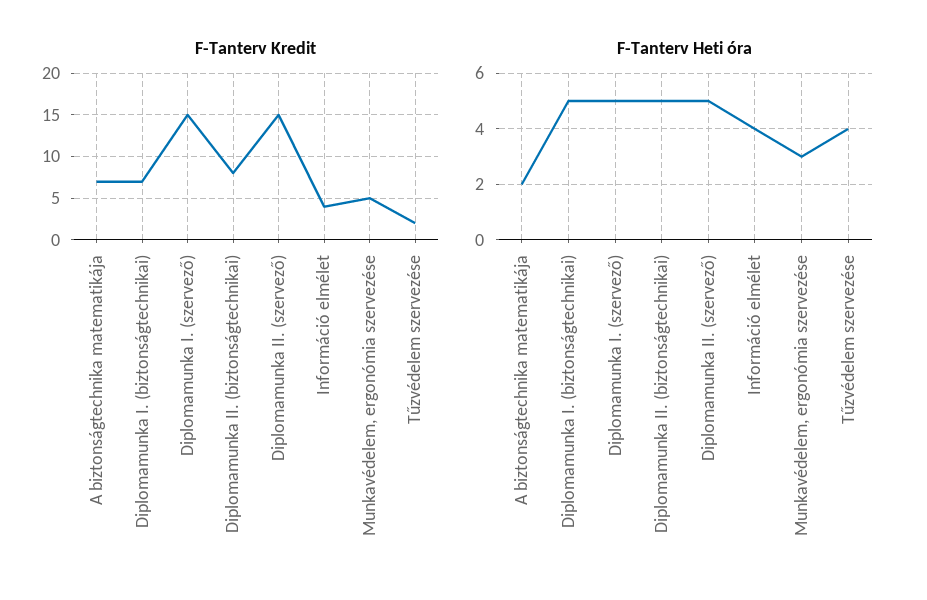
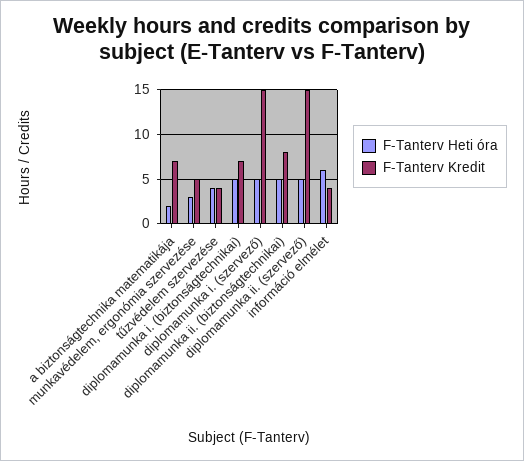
F-Tanterv Kredit, Tűzvédelem szervezése: 2 -> 4
F-Tanterv Heti óra, Információ elmélet: 4 -> 6

